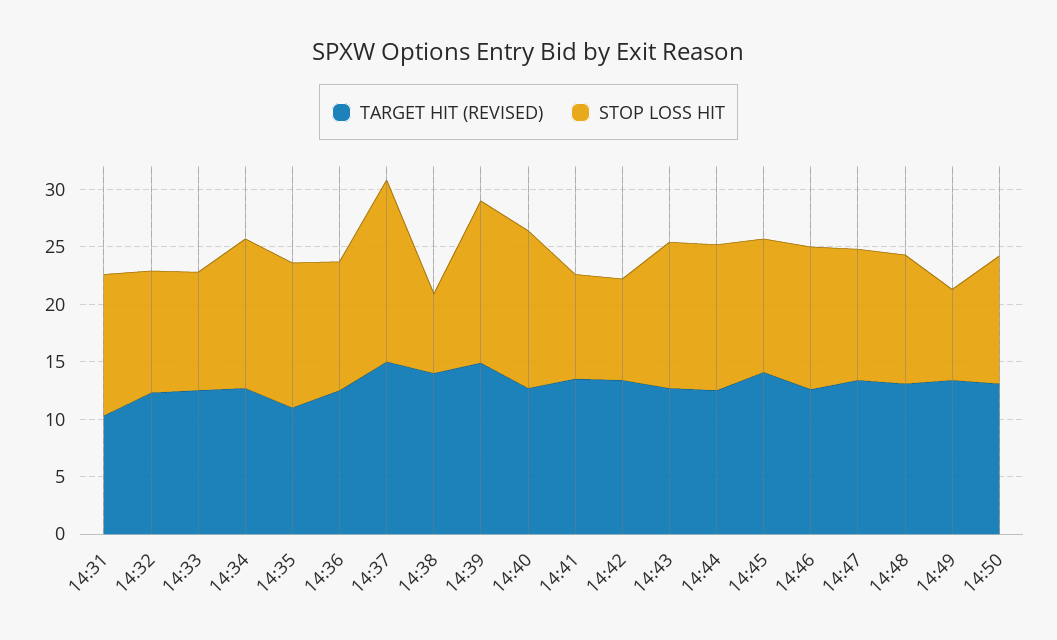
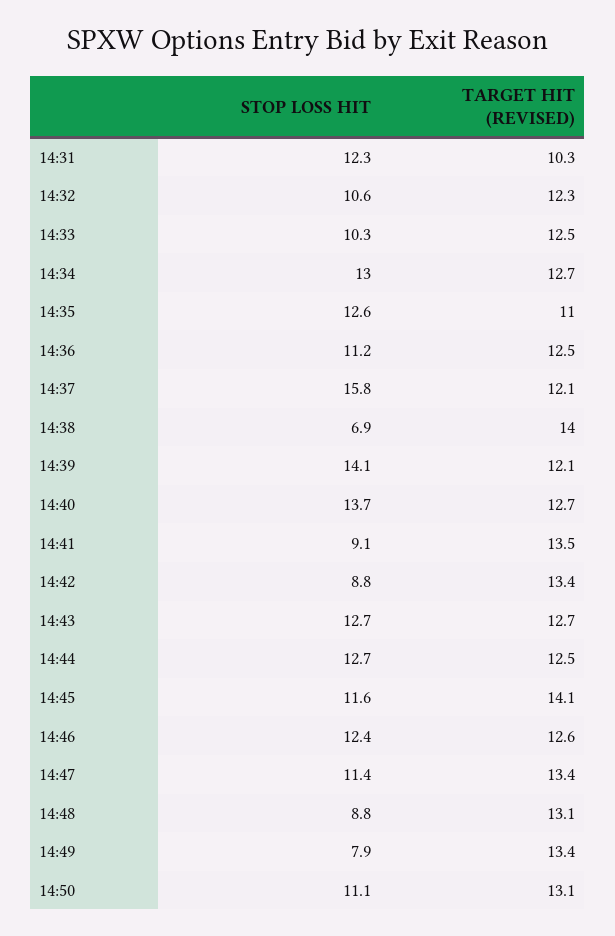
TARGET HIT (REVISED), 14:37: 15 -> 12.1
TARGET HIT (REVISED), 14:39: 15 -> 12.1
STOP LOSS HIT, 14:48: 11 -> 8.8

